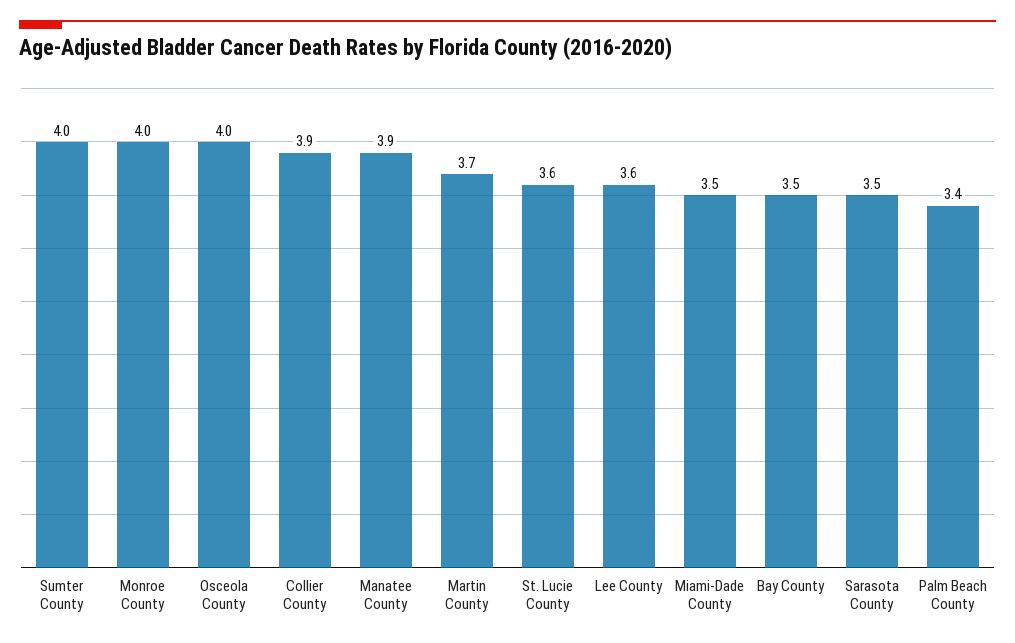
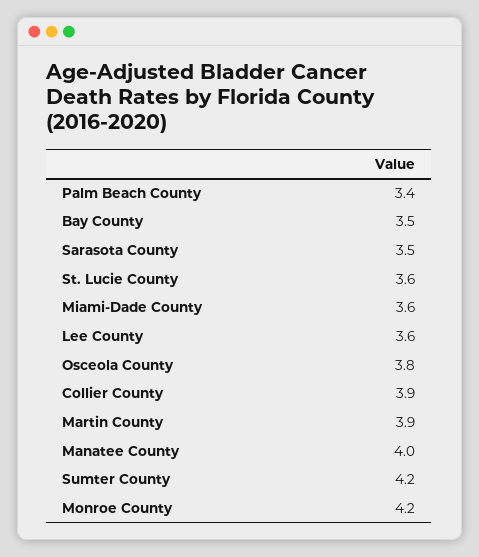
Sumter County: 4 -> 4.2
Monroe County: 4 -> 4.2
Osceola County: 4 -> 3.8
Manatee County: 3.9 -> 4
Martin County: 3.7 -> 3.9
Miami-Dade County: 3.5 -> 3.6

